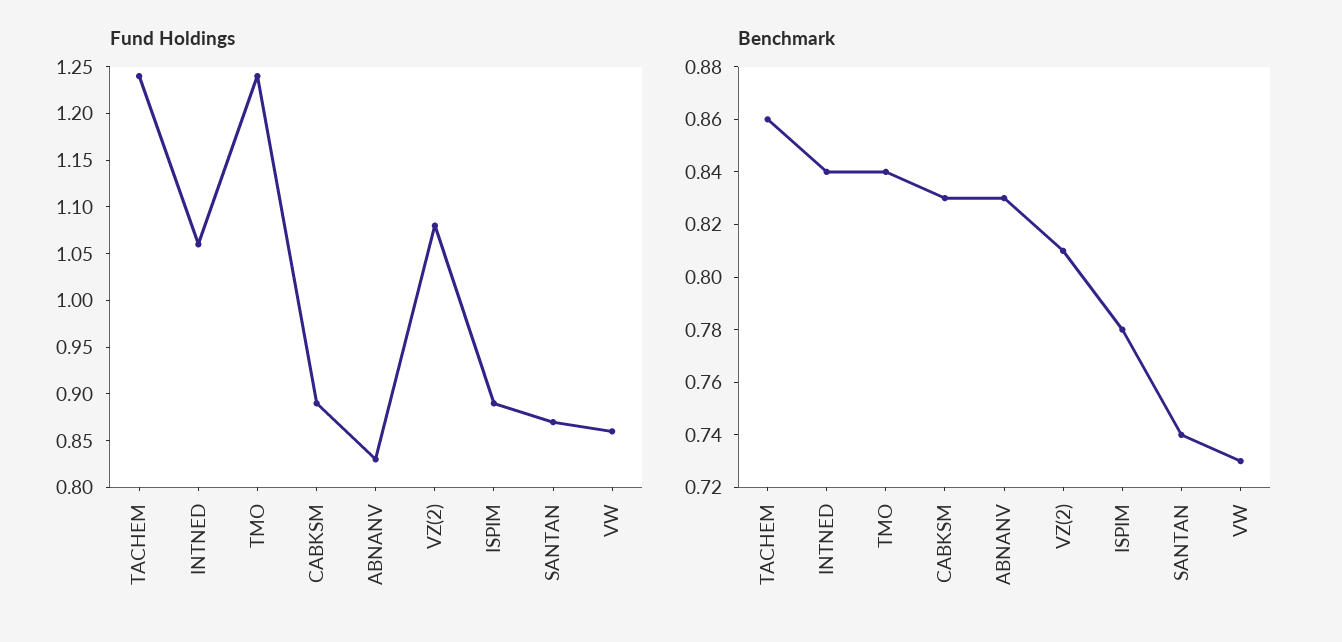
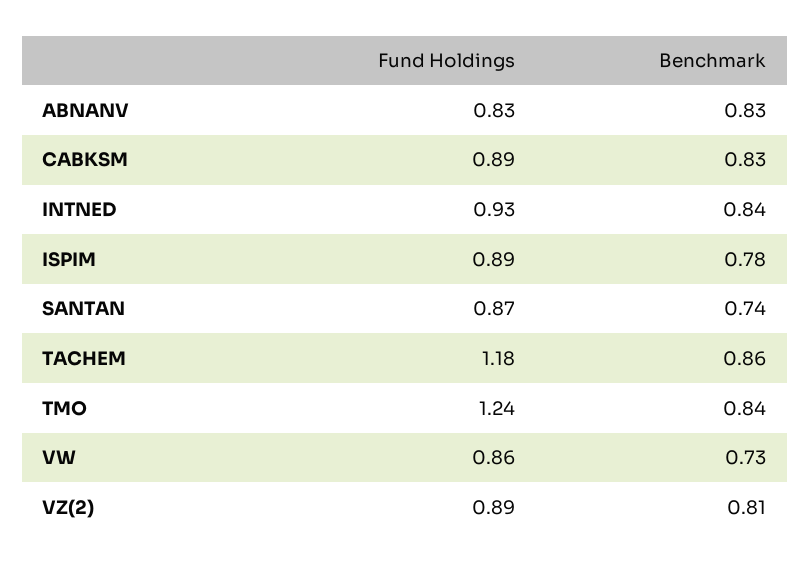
Fund Holdings, TACHEM: 1.24 -> 1.18
Fund Holdings, INTNED: 1.06 -> 0.93
Fund Holdings, VZ(2): 1.08 -> 0.89

